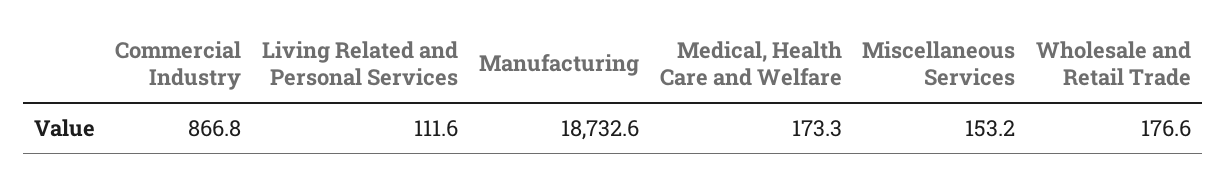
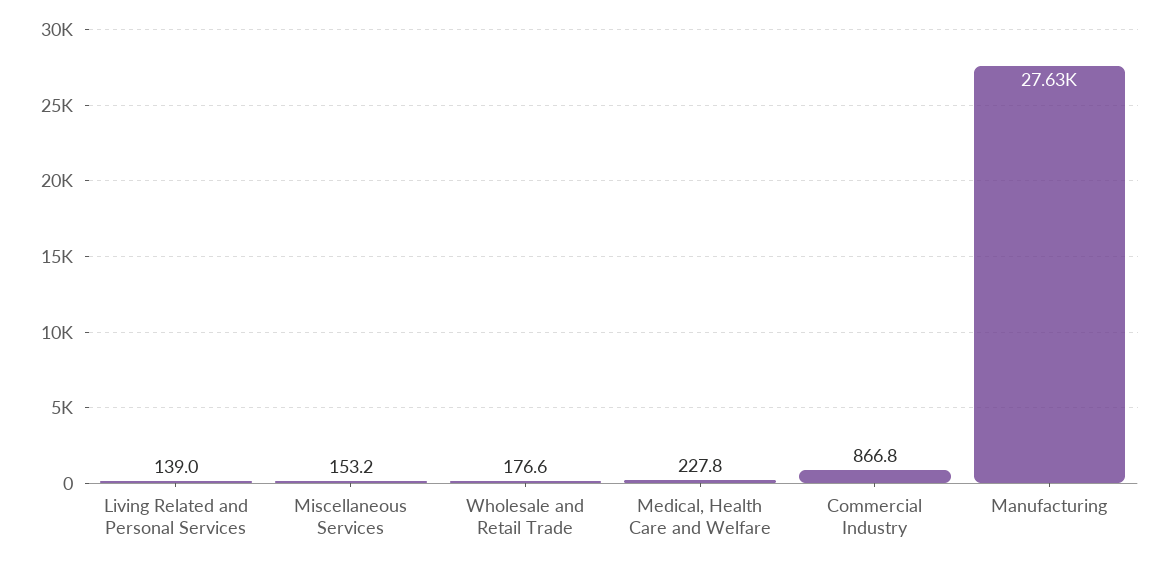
Living Related and Personal Services: 111.6 -> 139
Manufacturing: 18732.6 -> 27630
Medical, Health Care and Welfare: 173.3 -> 227.8

